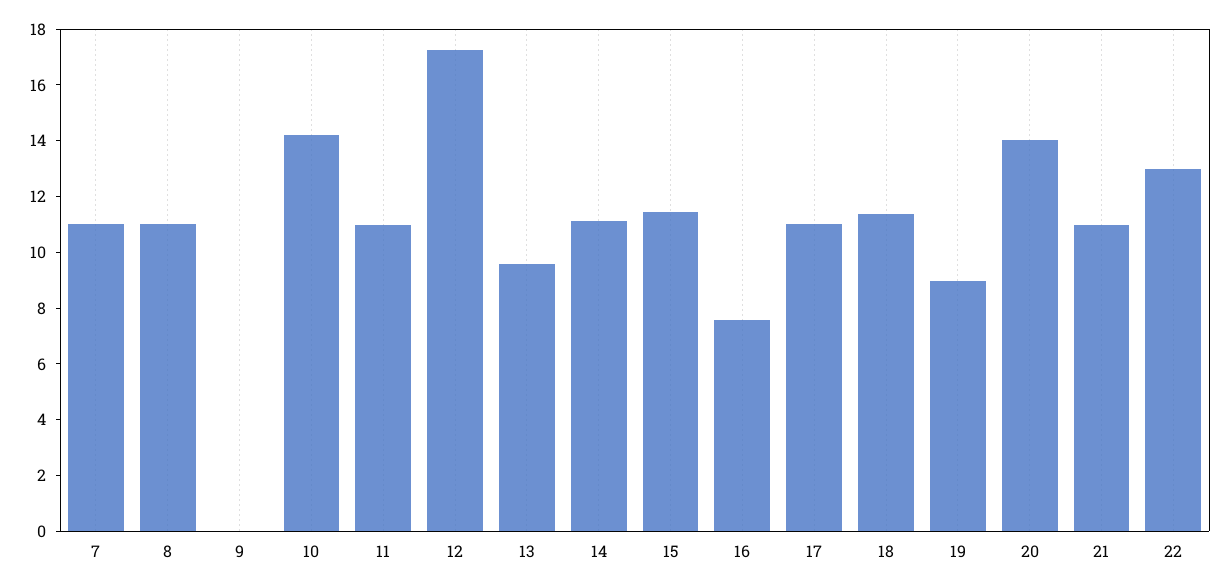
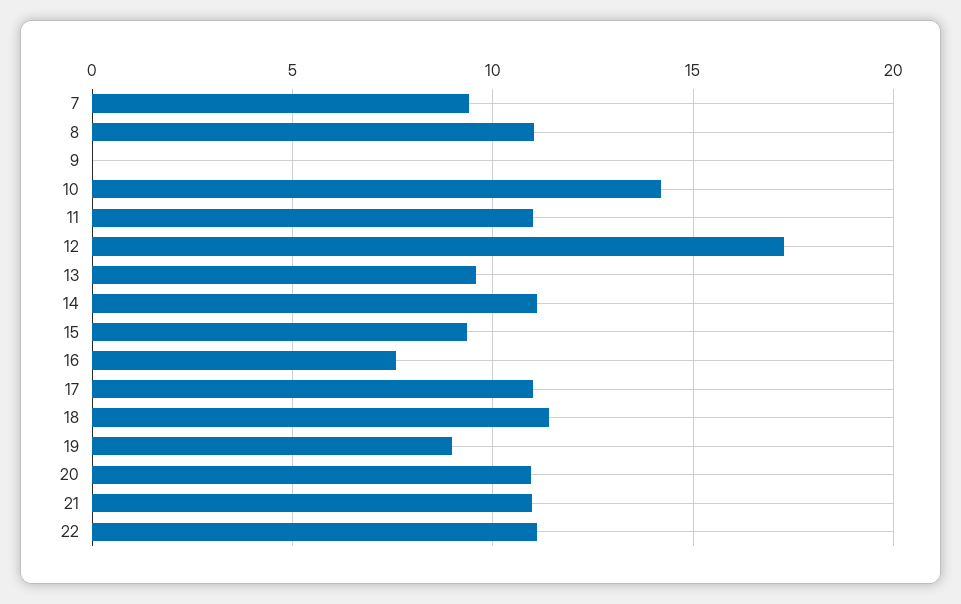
7: 11 -> 9.5
15: 11.5 -> 9.5
20: 14 -> 11
22: 13 -> 11

